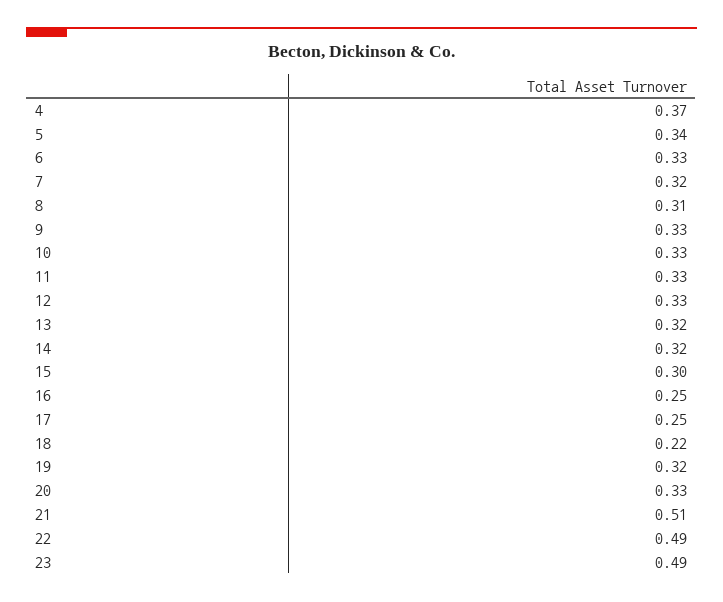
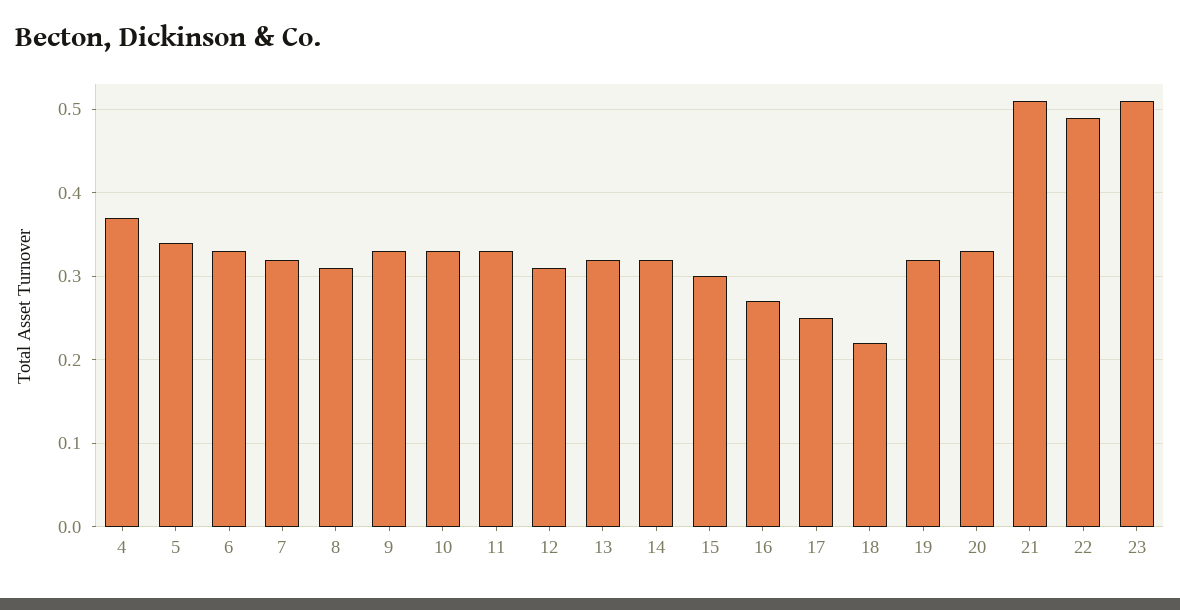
12: 0.33 -> 0.31
16: 0.25 -> 0.27
23: 0.49 -> 0.51

